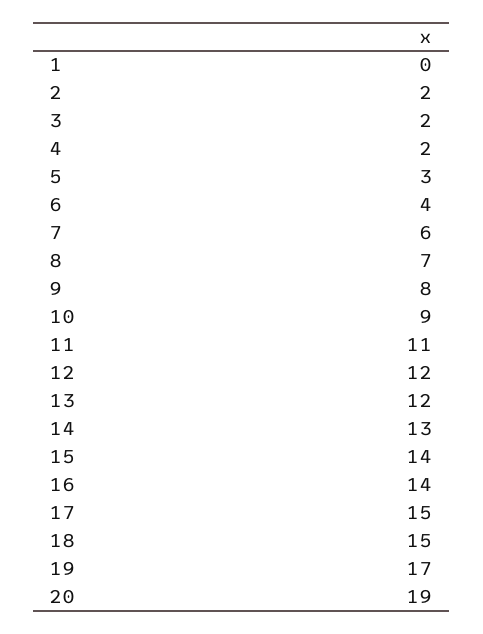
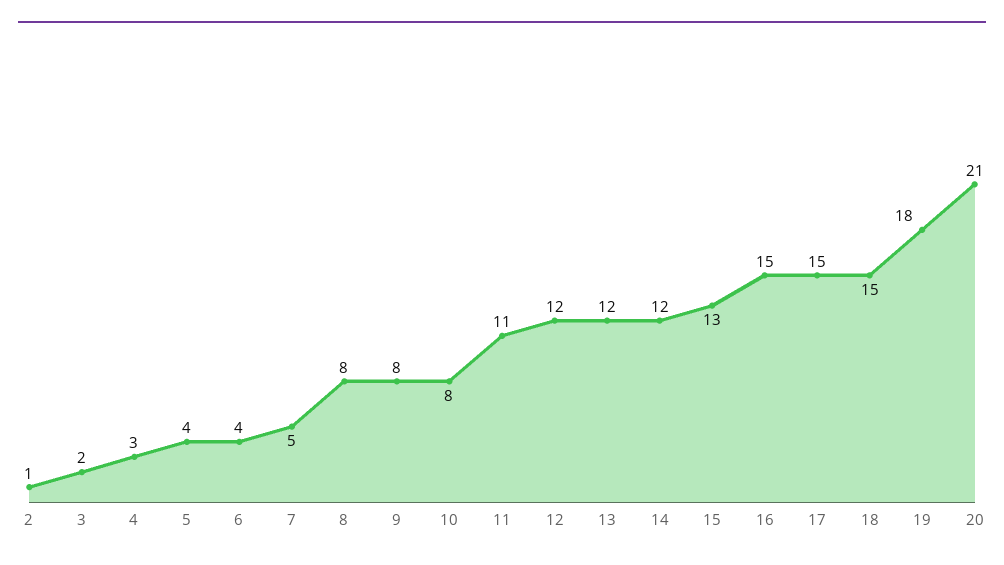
1: 0 -> none
2: 2 -> 1
4: 2 -> 3
5: 3 -> 4
7: 6 -> 5
8: 7 -> 8
10: 9 -> 8
14: 13 -> 12
15: 14 -> 13
16: 14 -> 15
19: 17 -> 18
20: 19 -> 21

